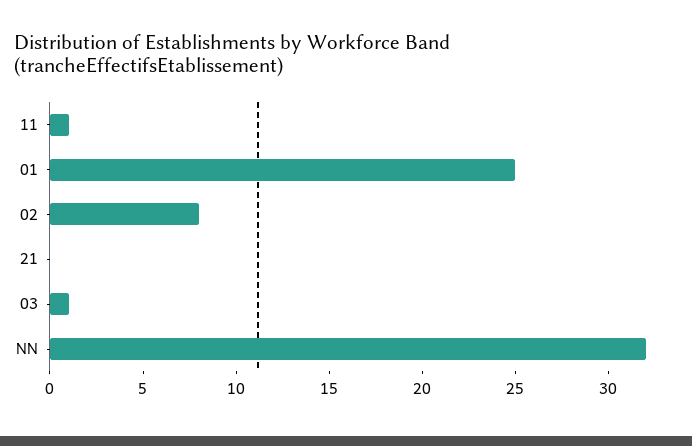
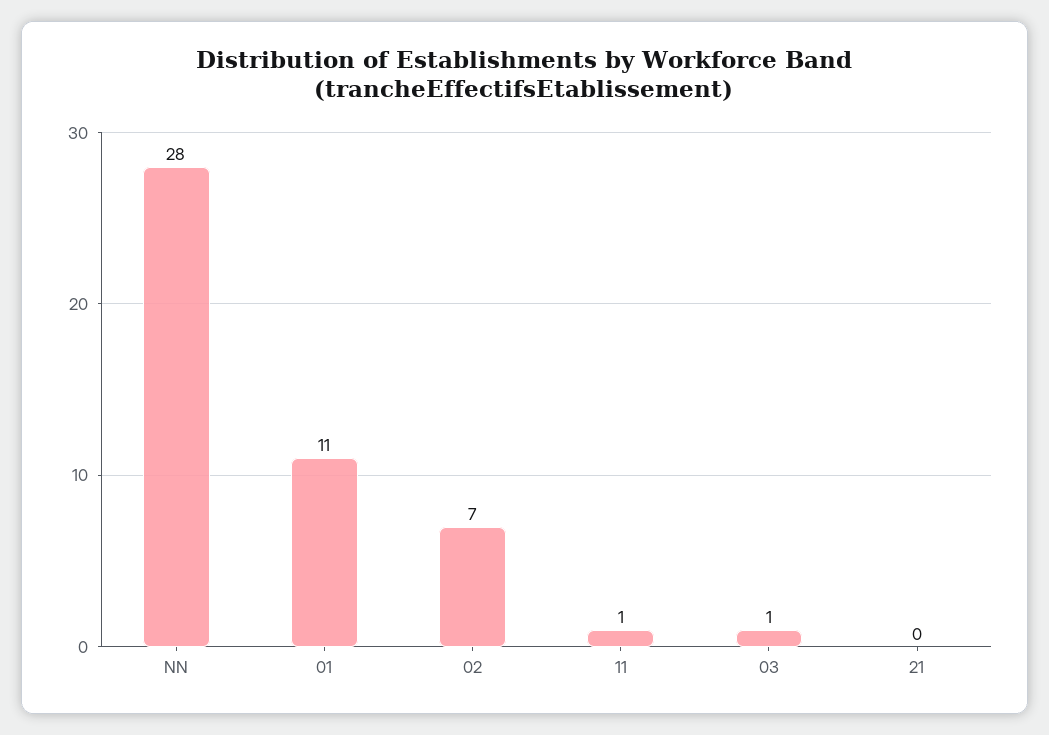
01: 25 -> 11
02: 8 -> 7
NN: 32 -> 28

